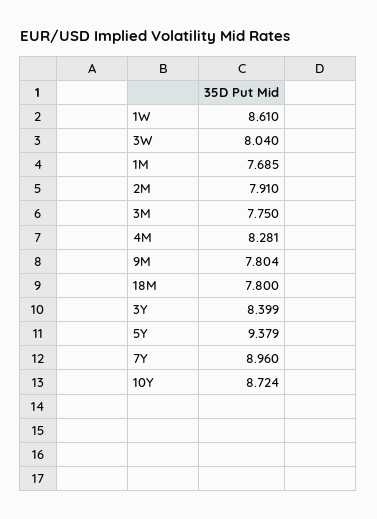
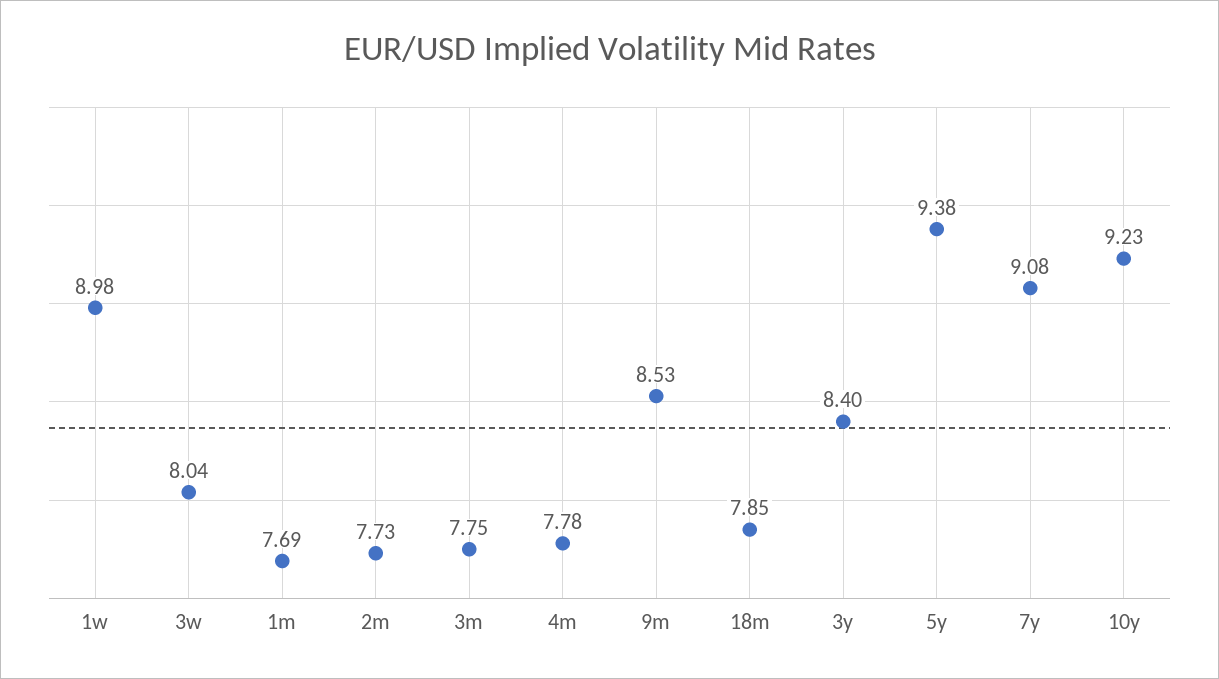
1W: 8.61 -> 8.98
2M: 7.91 -> 7.73
4M: 8.281 -> 7.78
9M: 7.804 -> 8.53
18M: 7.8 -> 7.85
7Y: 8.96 -> 9.08
10Y: 8.724 -> 9.23

